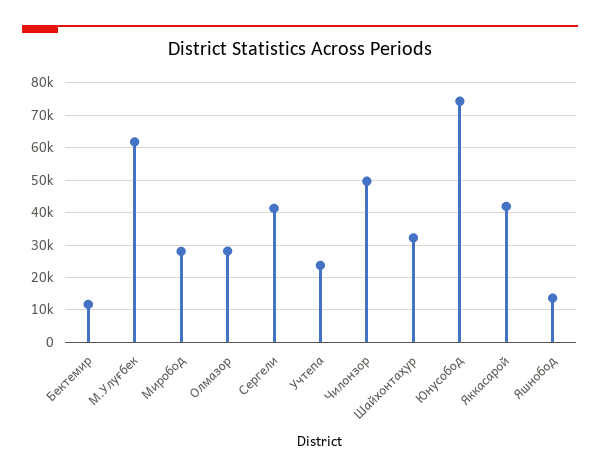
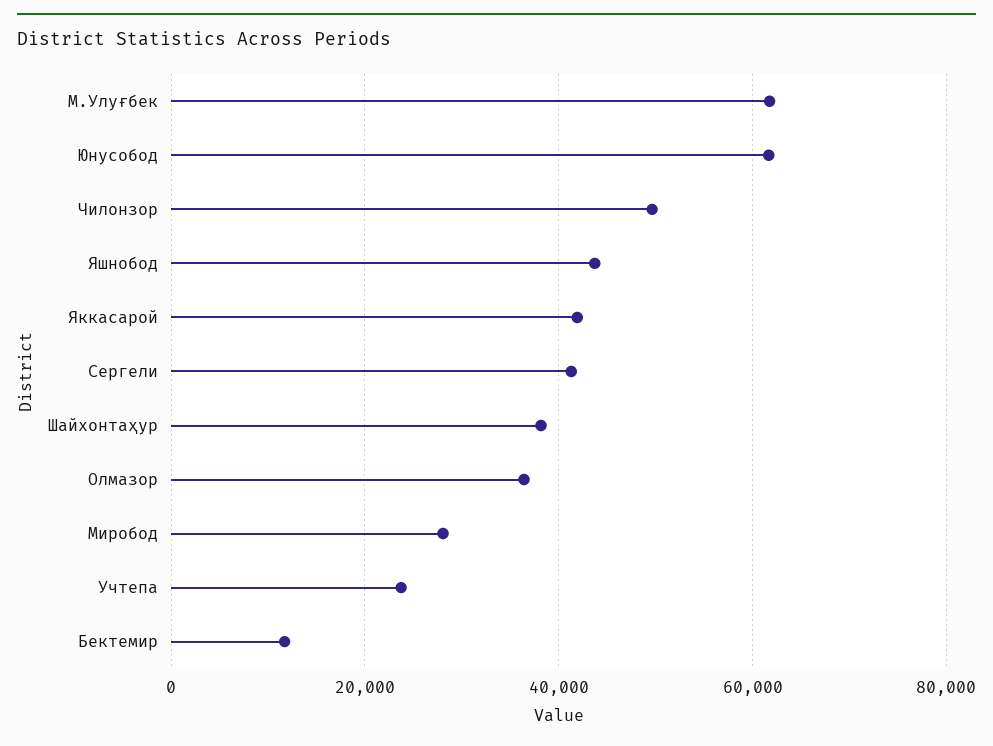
Олмазор: 28000 -> 36000
Шайхонтаҳур: 32000 -> 38000
Юнусобод: 74000 -> 62000
Яшнобод: 14000 -> 44000

